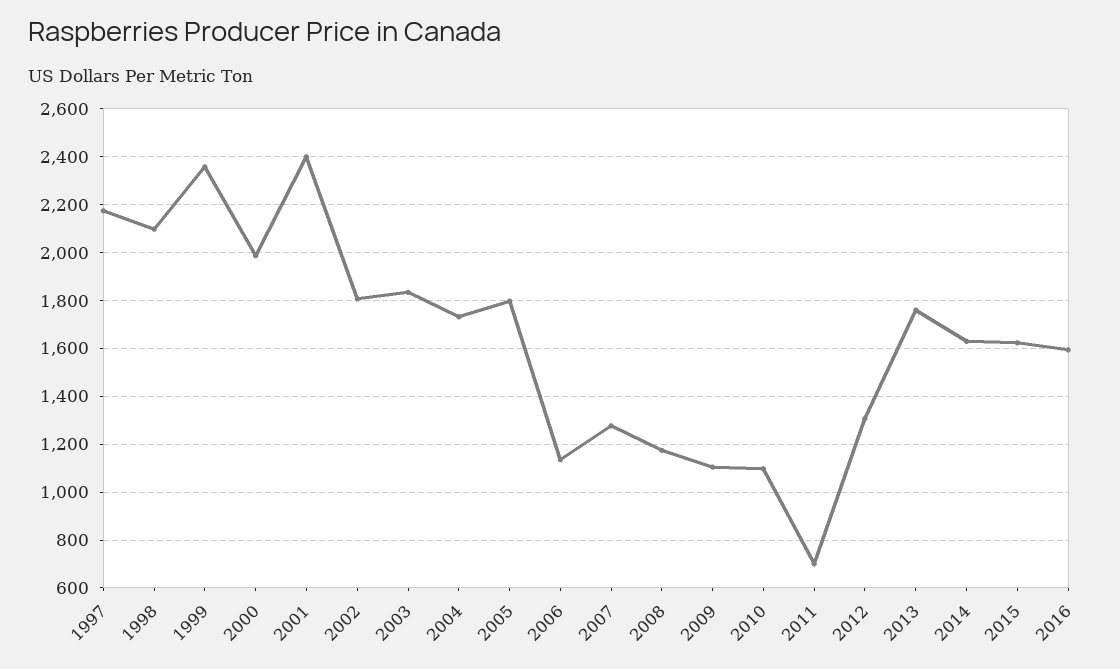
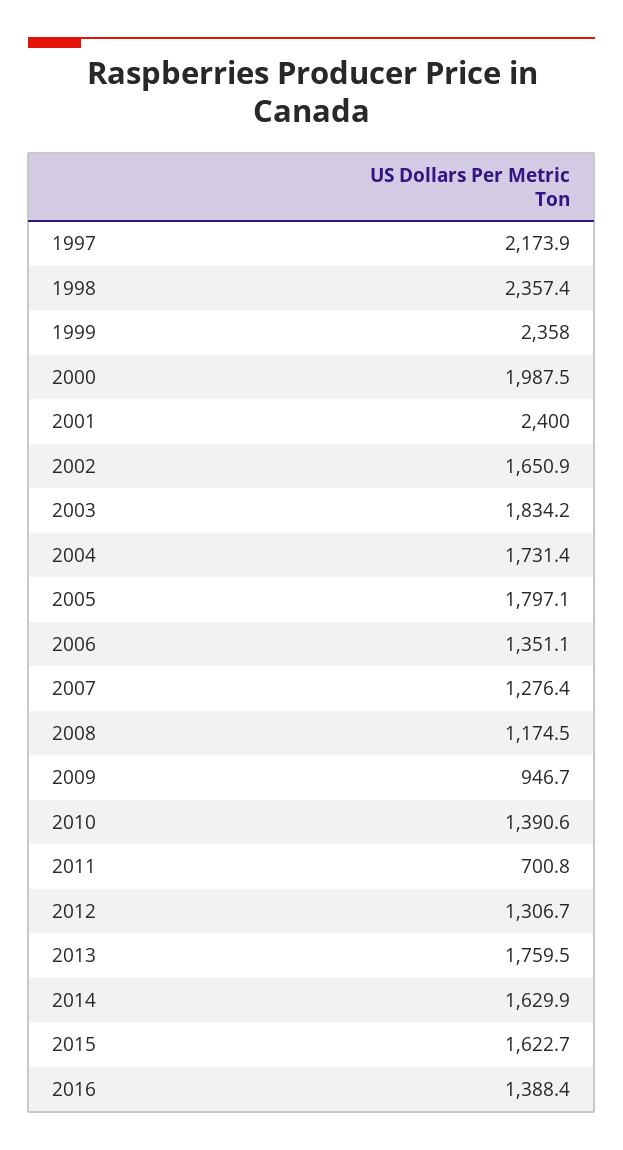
1998: 2100 -> 2357.4
2002: 1800 -> 1650.9
2006: 1150 -> 1351.1
2009: 1100 -> 946.7
2010: 1100 -> 1390.6
2016: 1600 -> 1388.4

